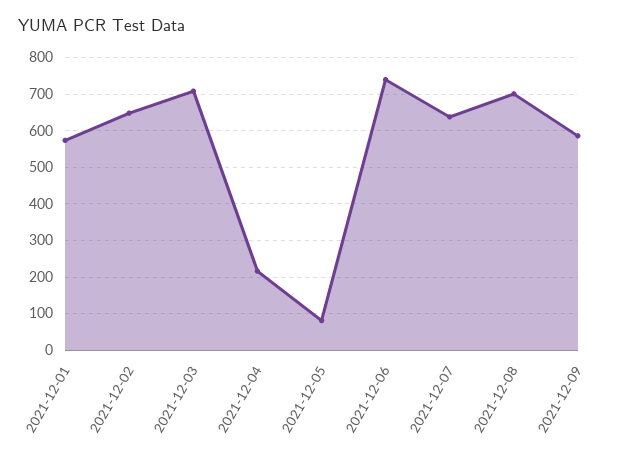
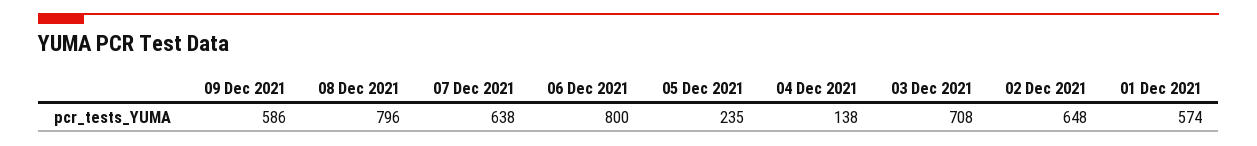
2021-12-04: 220 -> 138
2021-12-05: 80 -> 235
2021-12-06: 740 -> 800
2021-12-08: 700 -> 796

